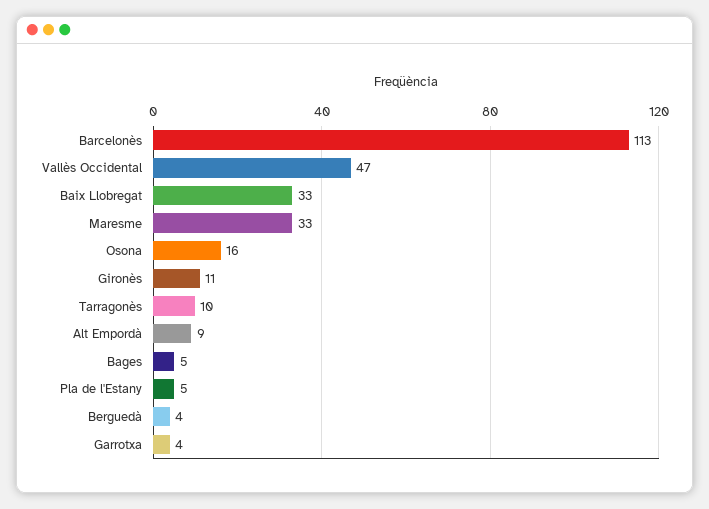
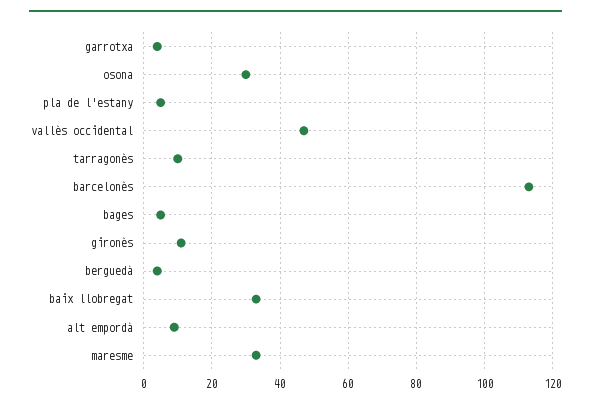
Osona: 16 -> 30

